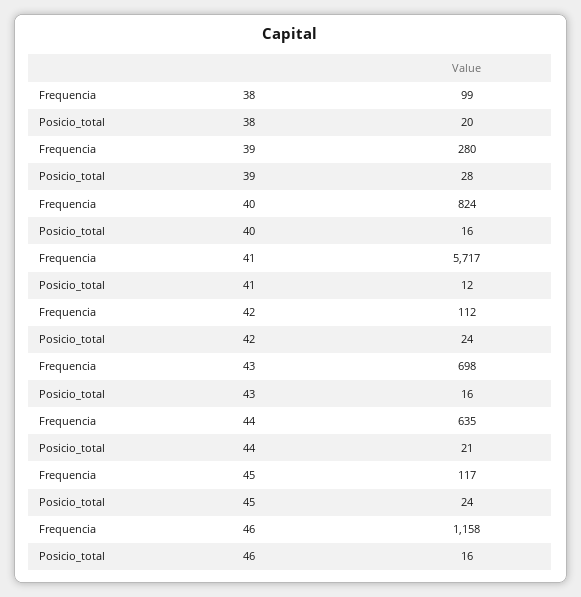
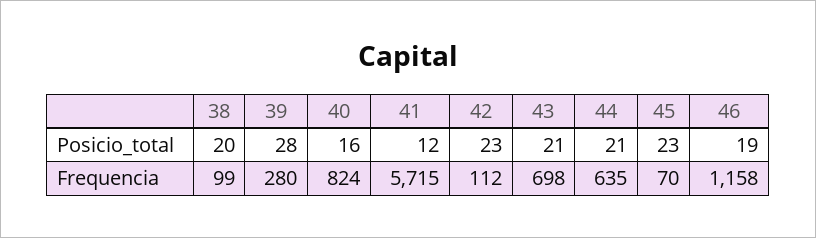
Frequencia, 41: 5717 -> 5715
Posicio_total, 42: 24 -> 23
Posicio_total, 43: 16 -> 21
Frequencia, 45: 117 -> 70
Posicio_total, 45: 24 -> 23
Posicio_total, 46: 16 -> 19

